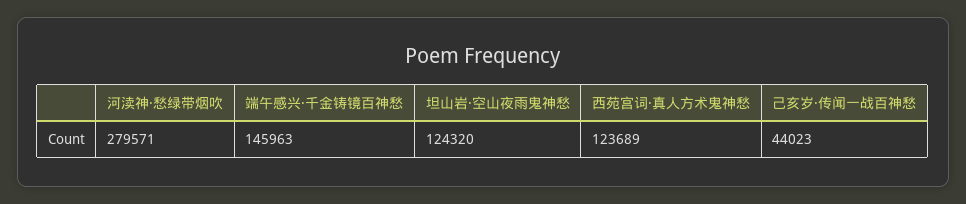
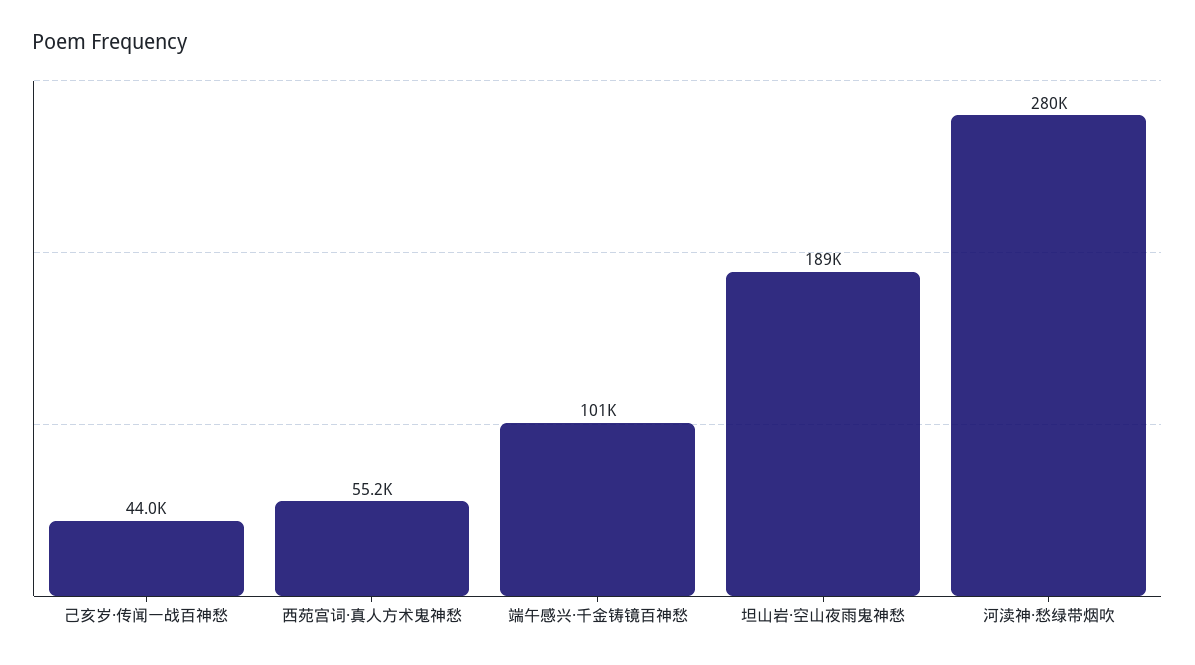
端午感兴·千金铸镜百神愁: 145963 -> 101000
坦山岩·空山夜雨鬼神愁: 124320 -> 189000
西苑宫词·真人方术鬼神愁: 123689 -> 55200

